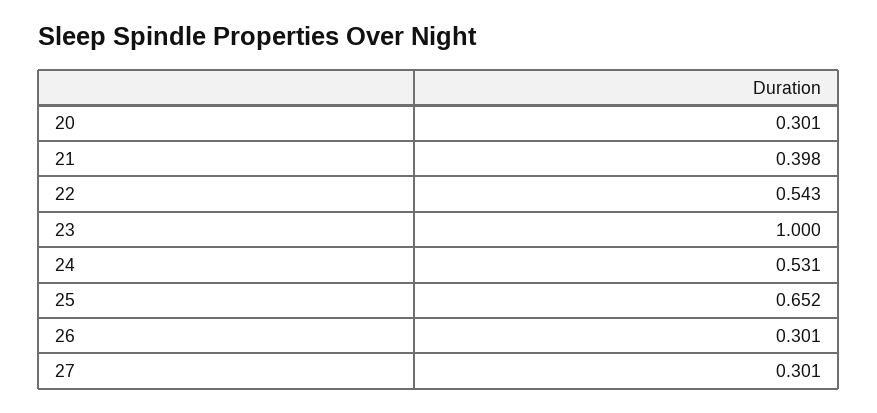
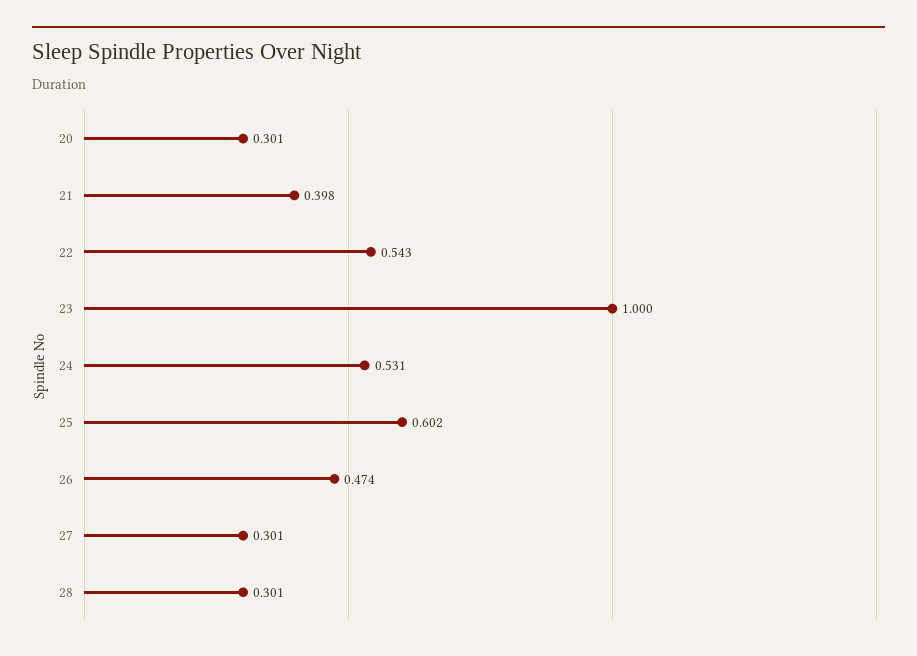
25: 0.652 -> 0.602
26: 0.301 -> 0.474
28: none -> 0.301

